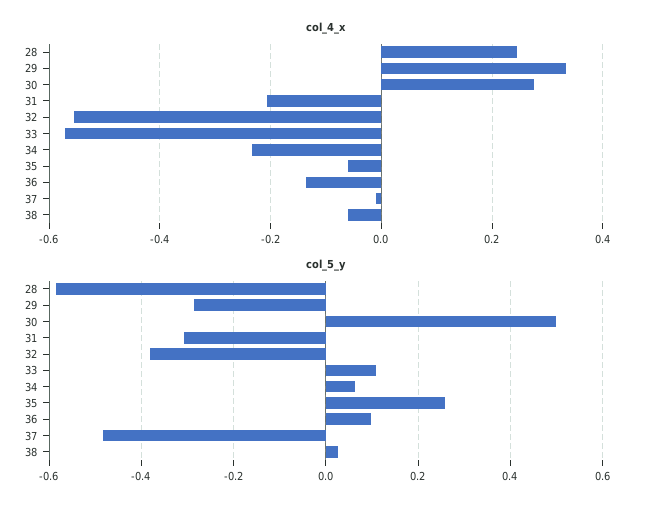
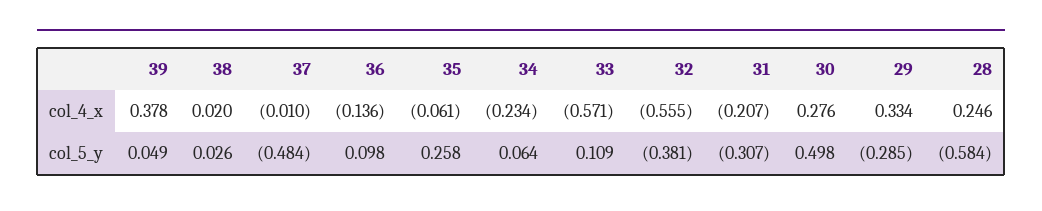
col_4_x, 38: -0.06 -> 0.02
col_4_x, 39: none -> 0.378
col_5_y, 39: none -> 0.049

